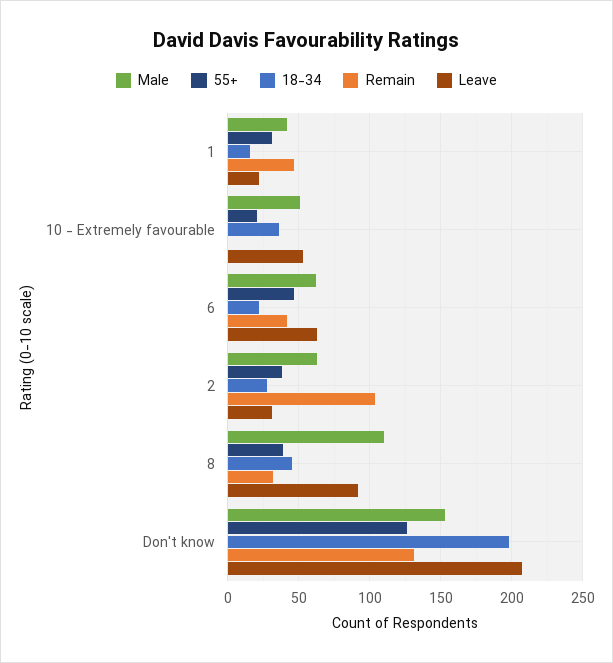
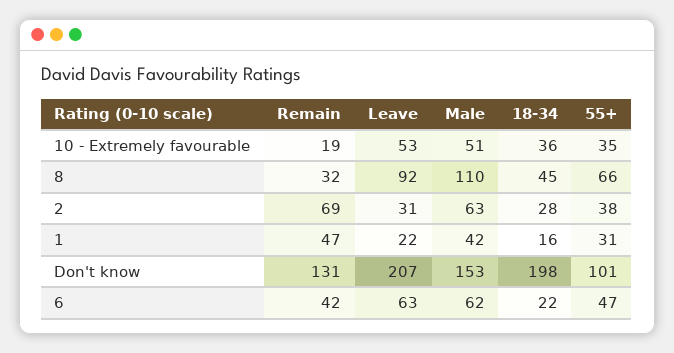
55+, 10 - Extremely favourable: 20 -> 35
Remain, 10 - Extremely favourable: 0 -> 19
Remain, 2: 105 -> 69
55+, 8: 40 -> 66
55+, Don't know: 125 -> 101

